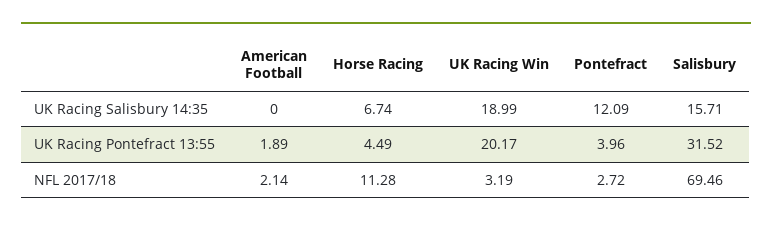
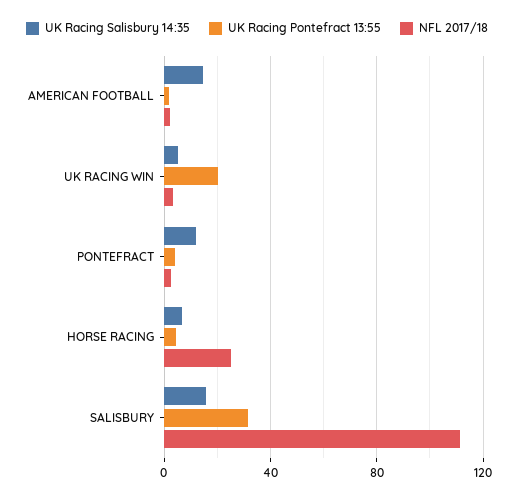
UK Racing Salisbury 14:35, American Football: 0 -> 15
UK Racing Salisbury 14:35, UK Racing Win: 18.99 -> 5
NFL 2017/18, Horse Racing: 11.28 -> 25
NFL 2017/18, Salisbury: 69.46 -> 110

